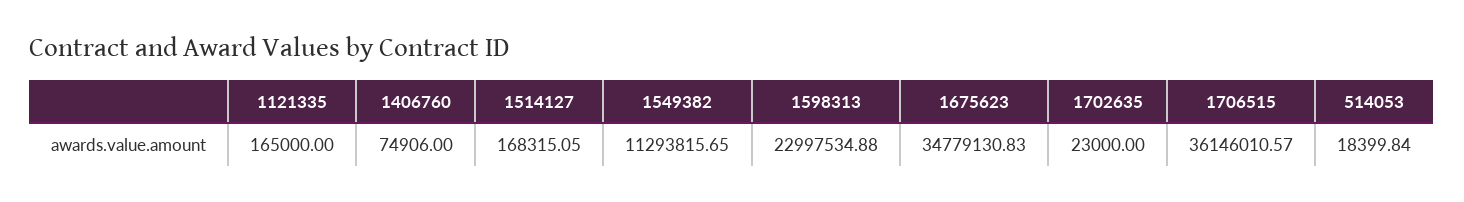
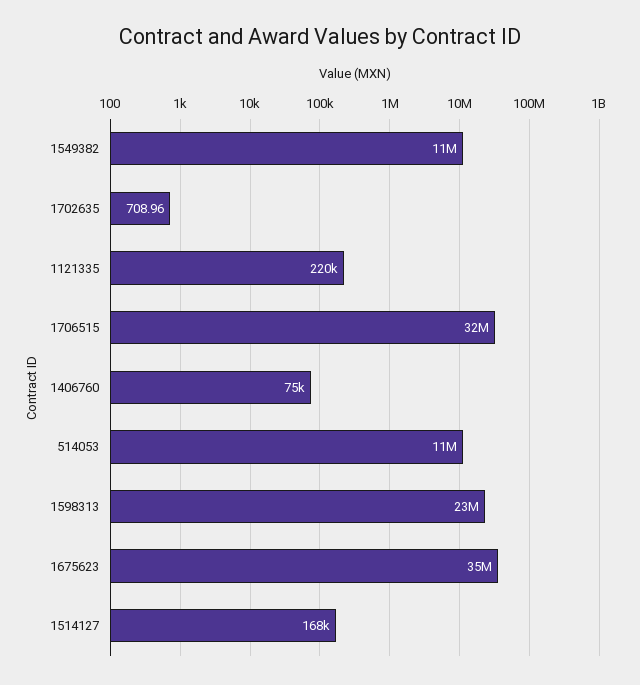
1121335: 165000 -> 220000
1702635: 23000 -> 708.96
1706515: 36146010.57 -> 32000000
514053: 18399.84 -> 11000000

